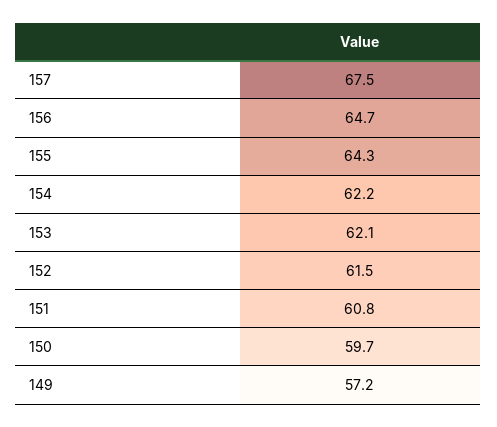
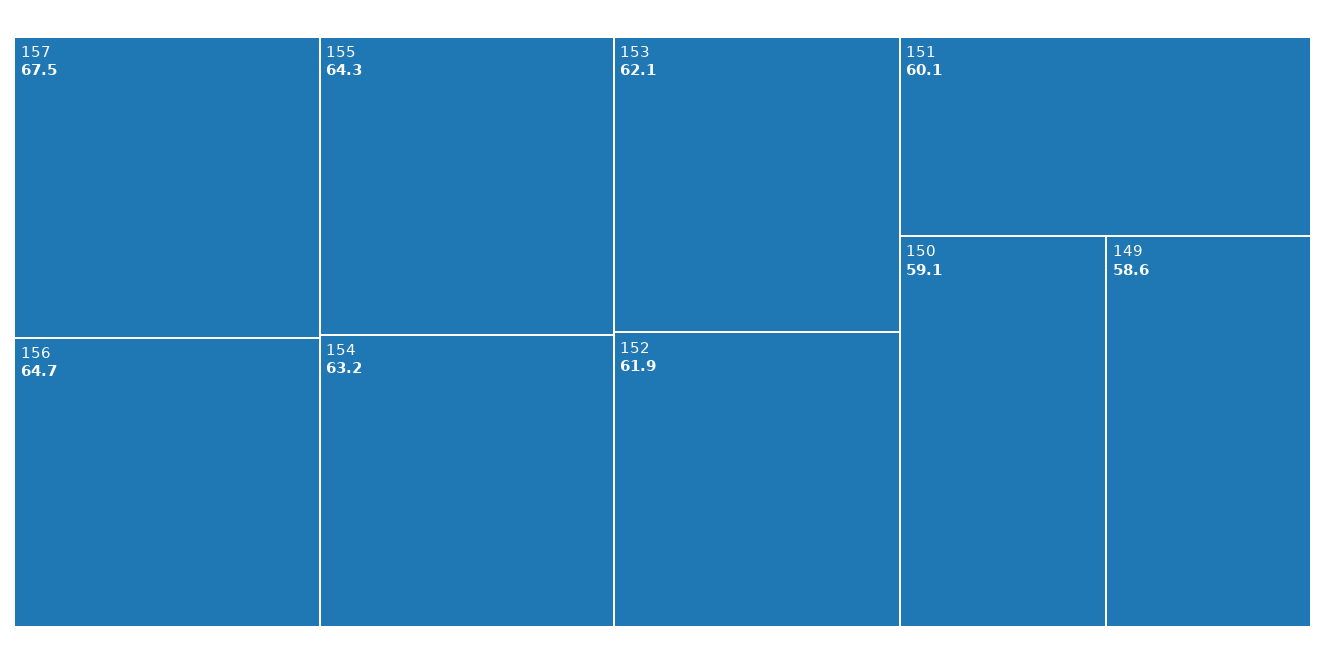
154: 62.2 -> 63.2
152: 61.5 -> 61.9
151: 60.8 -> 60.1
150: 59.7 -> 59.1
149: 57.2 -> 58.6

